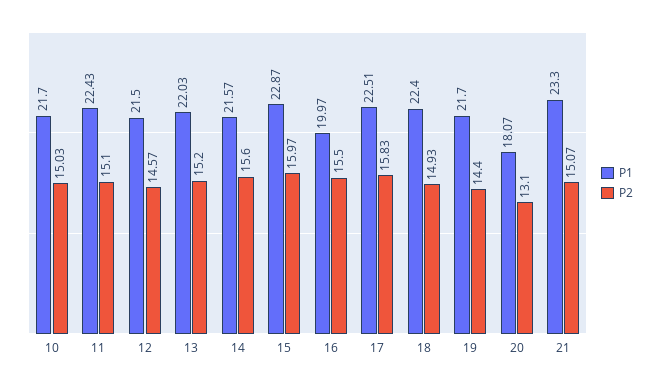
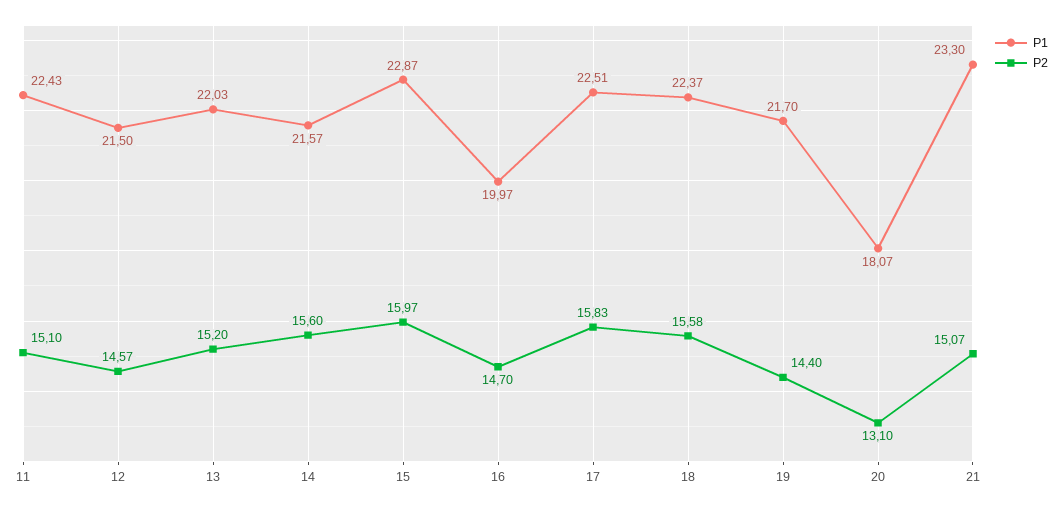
P1, 10: 21.7 -> none
P2, 10: 15.03 -> none
P2, 16: 15.5 -> 14.7
P1, 18: 22.4 -> 22.37
P2, 18: 14.93 -> 15.58

